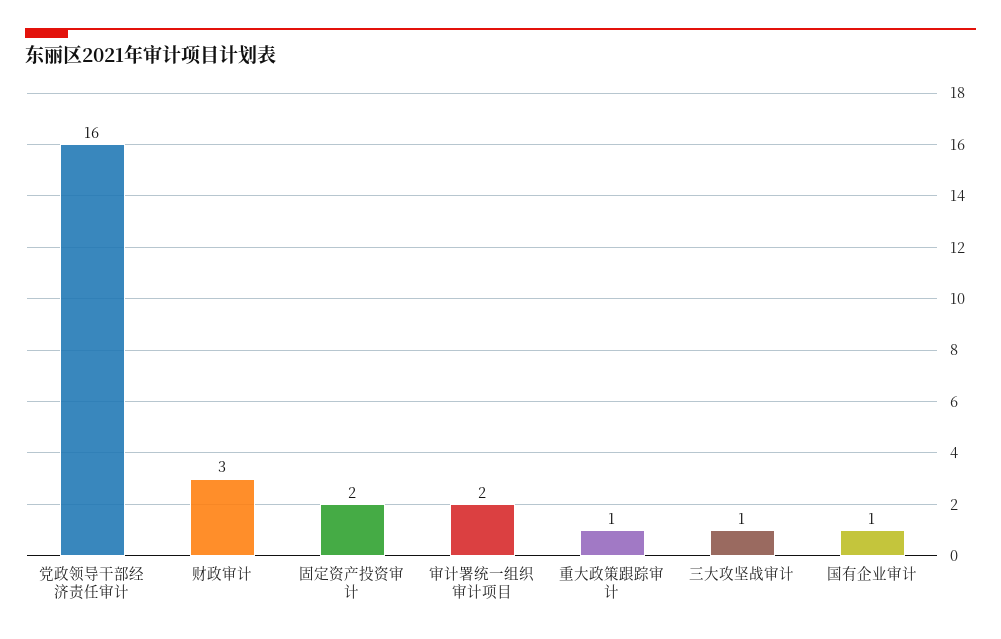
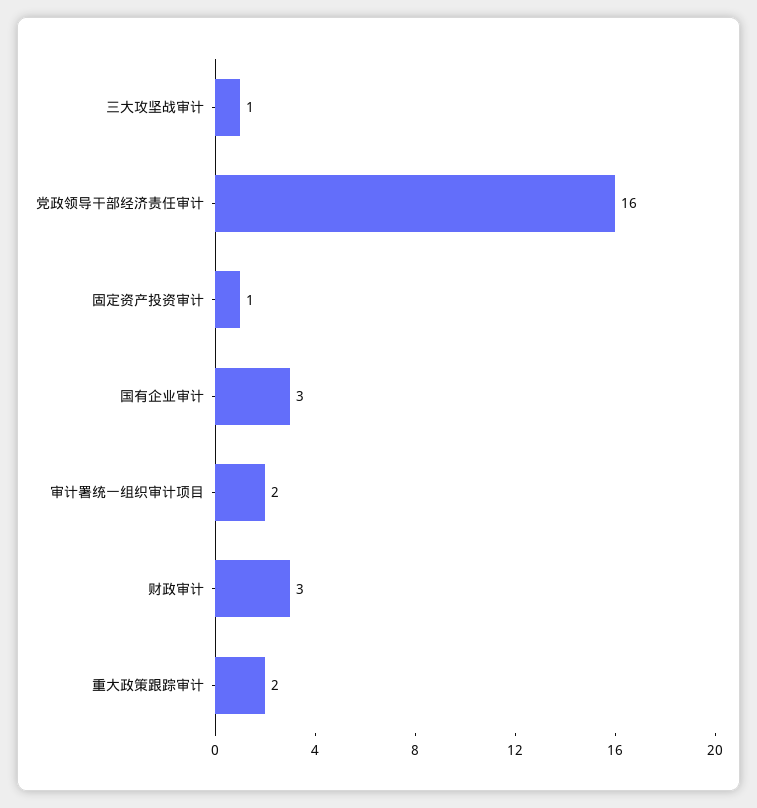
固定资产投资审计: 2 -> 1
重大政策跟踪审计: 1 -> 2
国有企业审计: 1 -> 3

